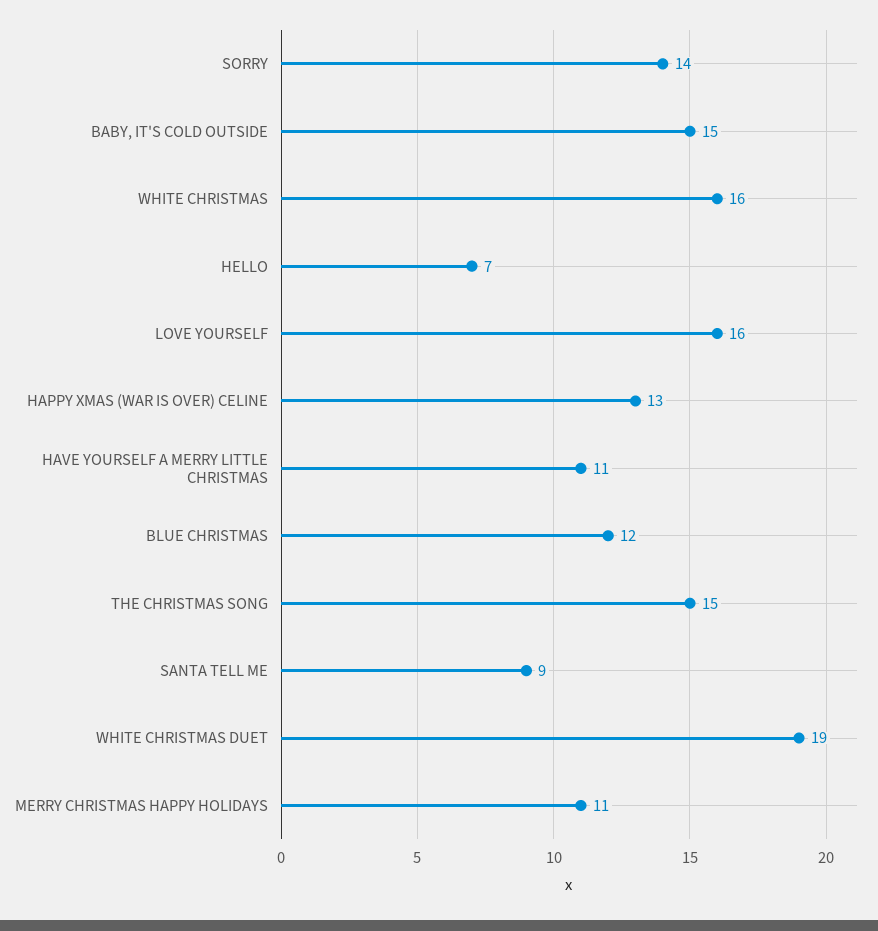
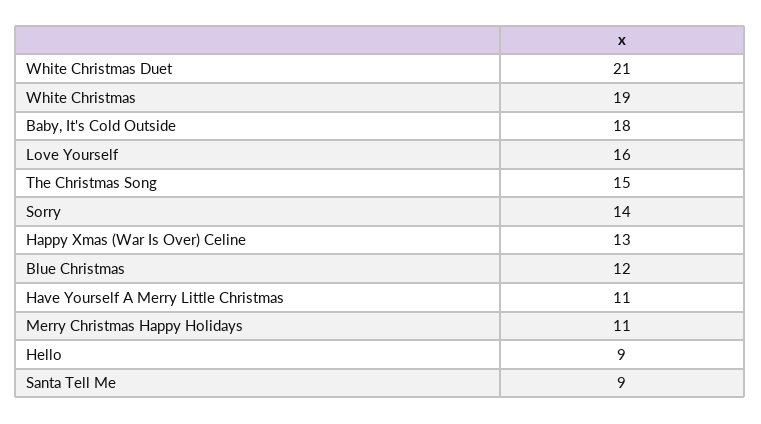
BABY, IT'S COLD OUTSIDE: 15 -> 18
WHITE CHRISTMAS: 16 -> 19
HELLO: 7 -> 9
WHITE CHRISTMAS DUET: 19 -> 21

